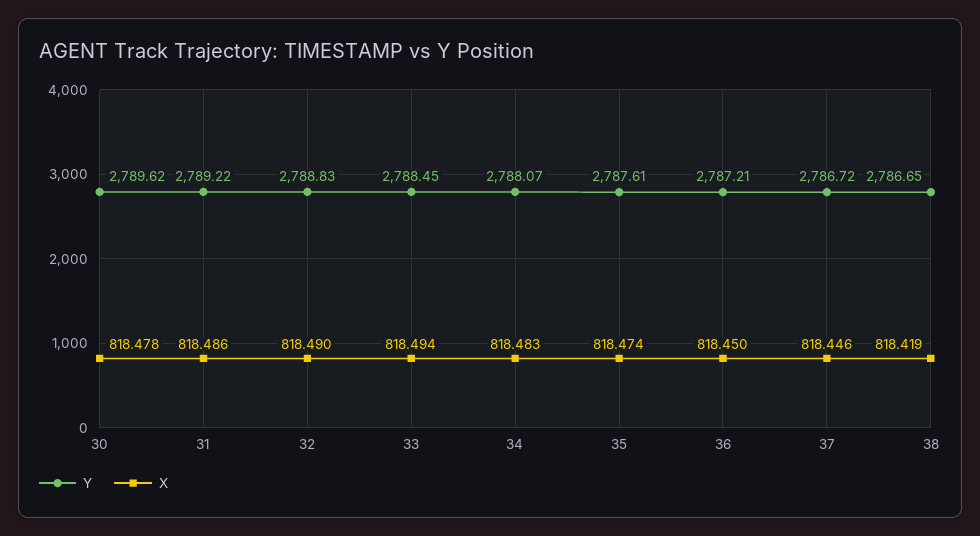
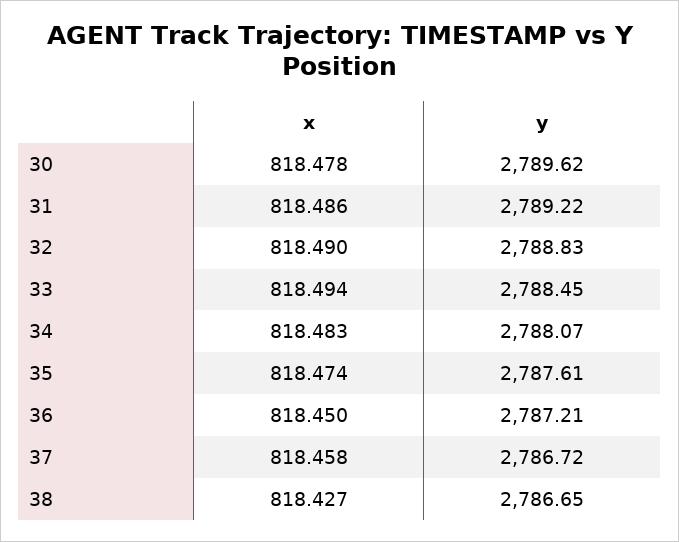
X, 37: 818.446 -> 818.458
X, 38: 818.419 -> 818.427

